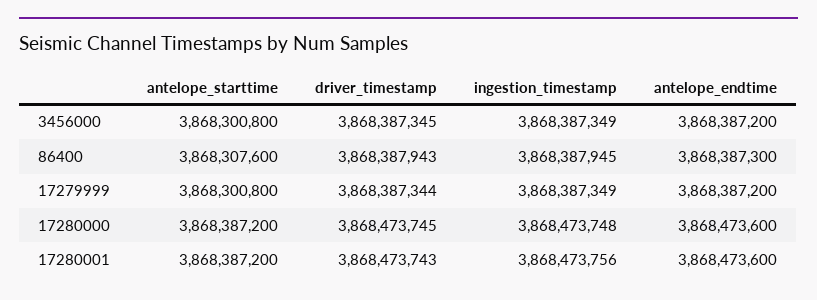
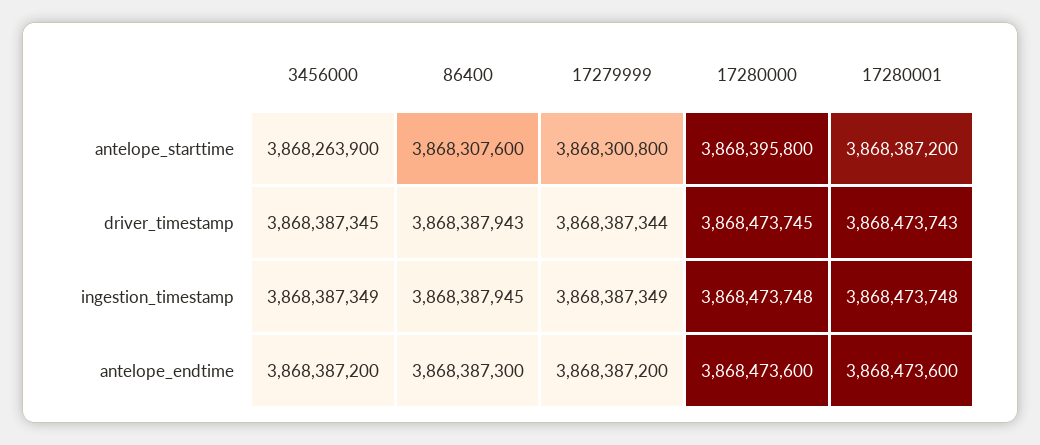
antelope_starttime, 3456000: 3868300800 -> 3868263900
antelope_starttime, 17280000: 3868387200 -> 3868395800
ingestion_timestamp, 17280001: 3868473756 -> 3868473748

